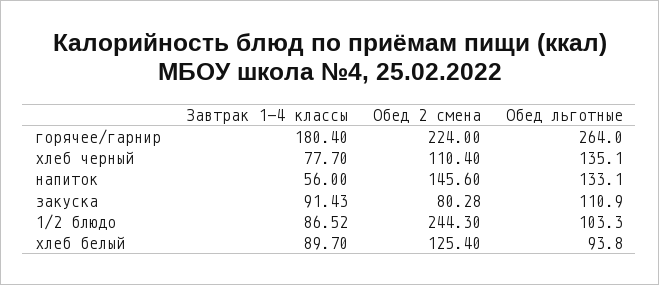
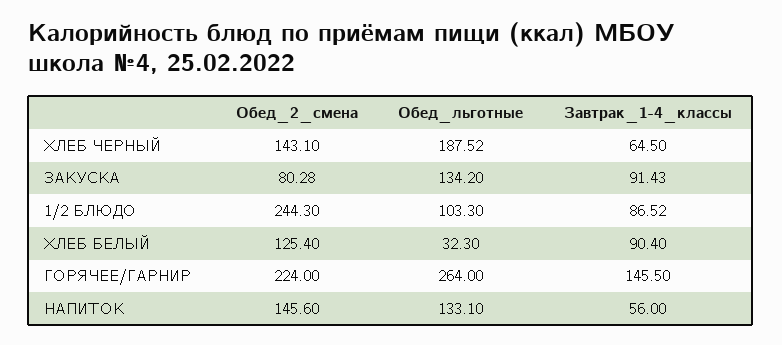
Завтрак 1-4 классы, горячее/гарнир: 180.4 -> 145.5
Завтрак 1-4 классы, хлеб черный: 77.7 -> 64.5
Обед 2 смена, хлеб черный: 110.4 -> 143.1
Обед льготные, хлеб черный: 135.1 -> 187.52
Обед льготные, закуска: 110.9 -> 134.2
Завтрак 1-4 классы, хлеб белый: 89.7 -> 90.4
Обед льготные, хлеб белый: 93.8 -> 32.3

